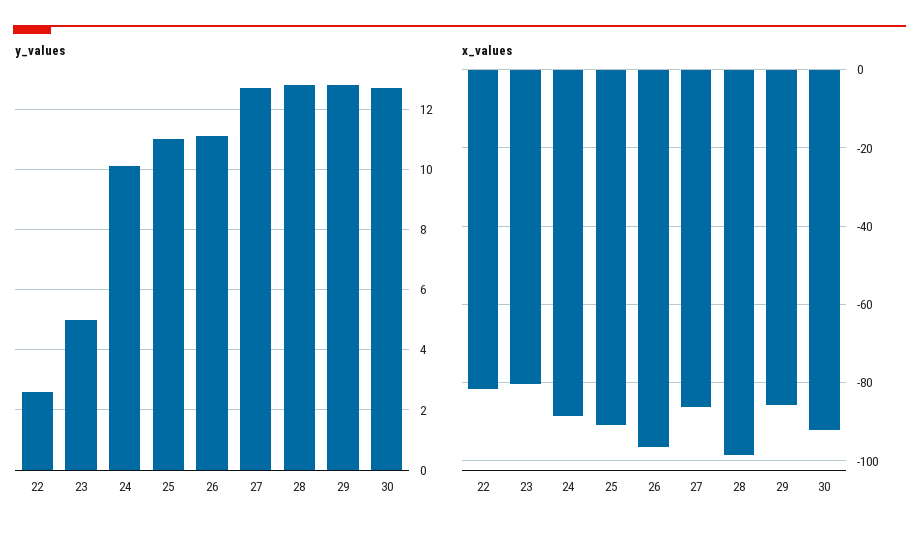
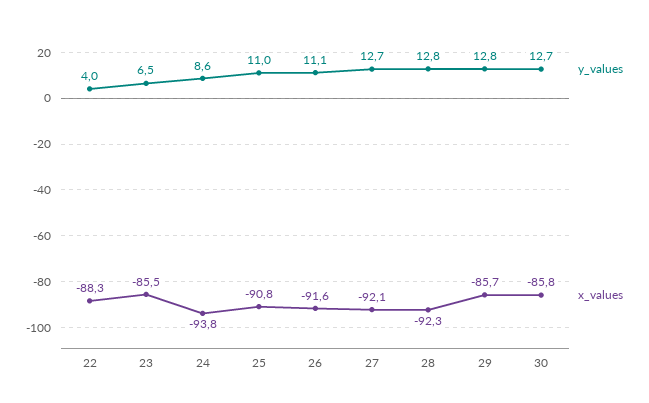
y_values, 22: 2.5 -> 4
y_values, 23: 5 -> 6.5
y_values, 24: 10 -> 8.6
x_values, 22: -82 -> -88.3
x_values, 23: -80 -> -85.5
x_values, 24: -88 -> -93.8
x_values, 26: -96 -> -91.6
x_values, 27: -86 -> -92.1
x_values, 28: -98 -> -92.3
x_values, 30: -92 -> -85.8

